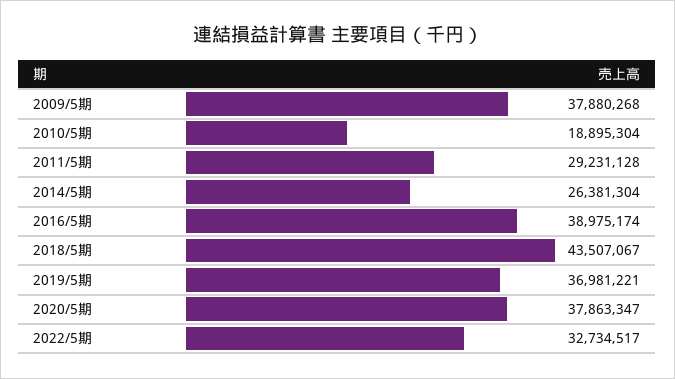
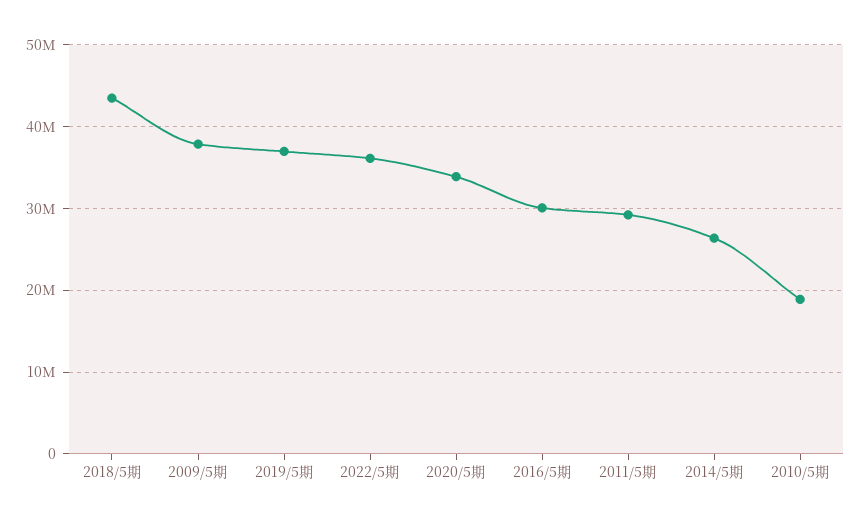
2016/5期: 38975174 -> 30000000
2020/5期: 37863347 -> 34000000
2022/5期: 32734517 -> 36000000

